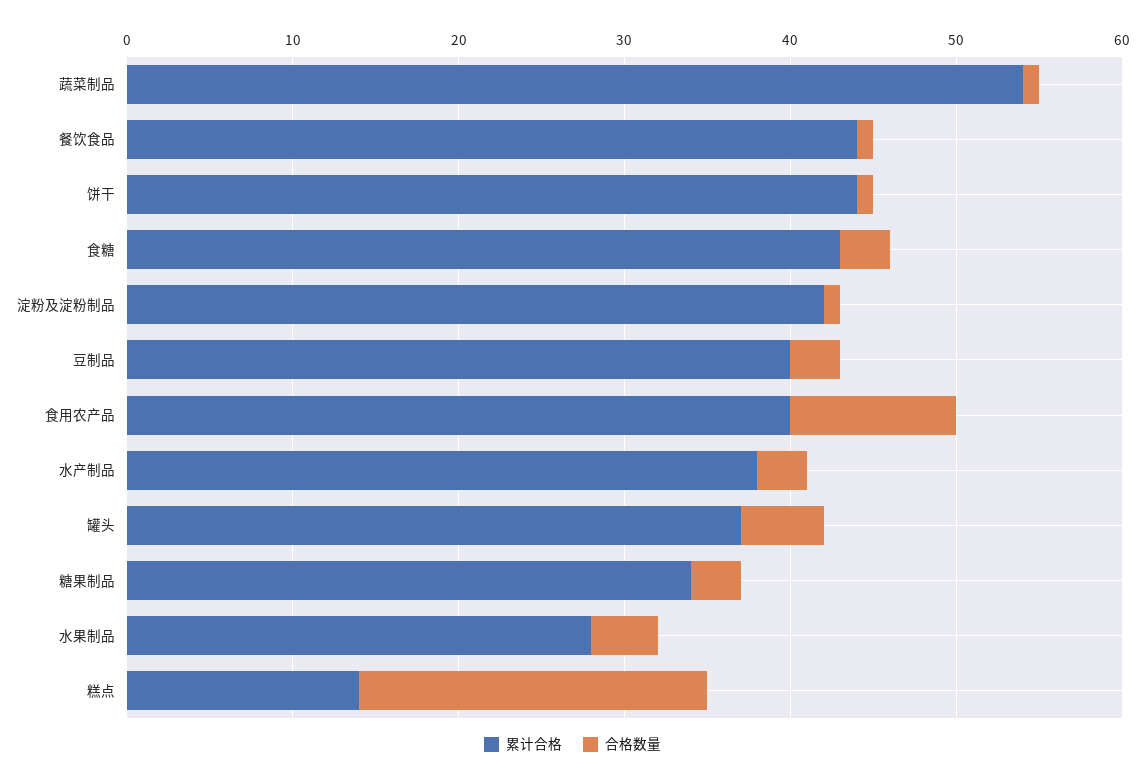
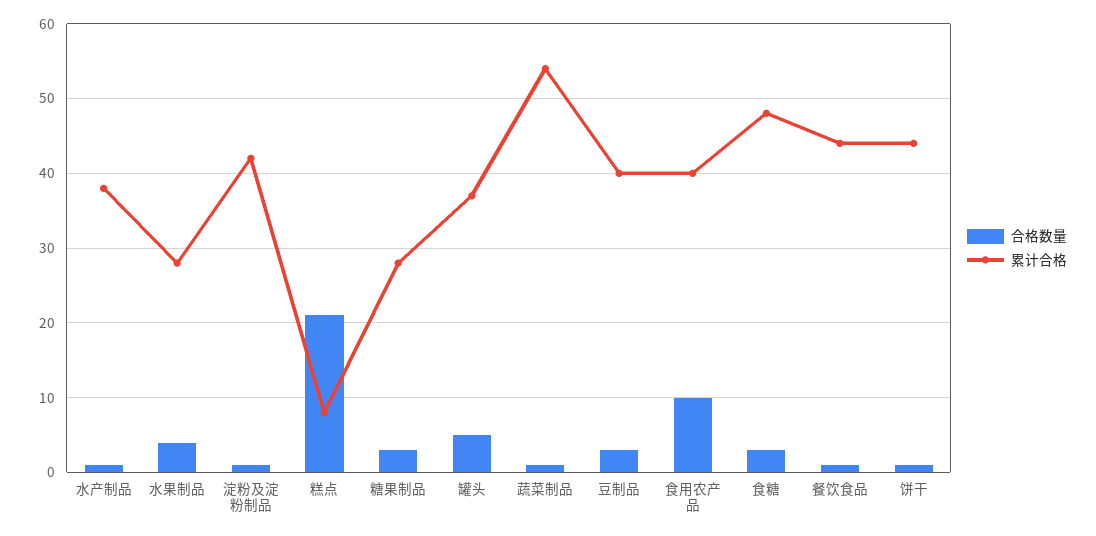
累计合格, 食糖: 43 -> 48
合格数量, 水产制品: 3 -> 1
累计合格, 糖果制品: 34 -> 28
累计合格, 糕点: 14 -> 8

